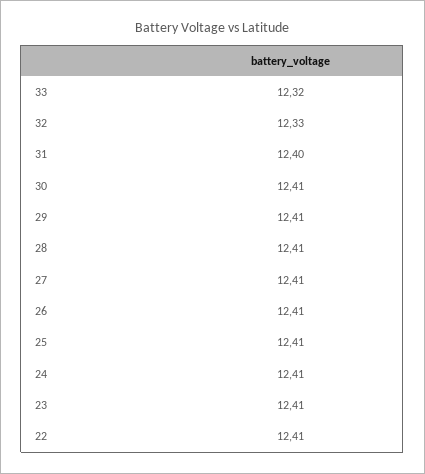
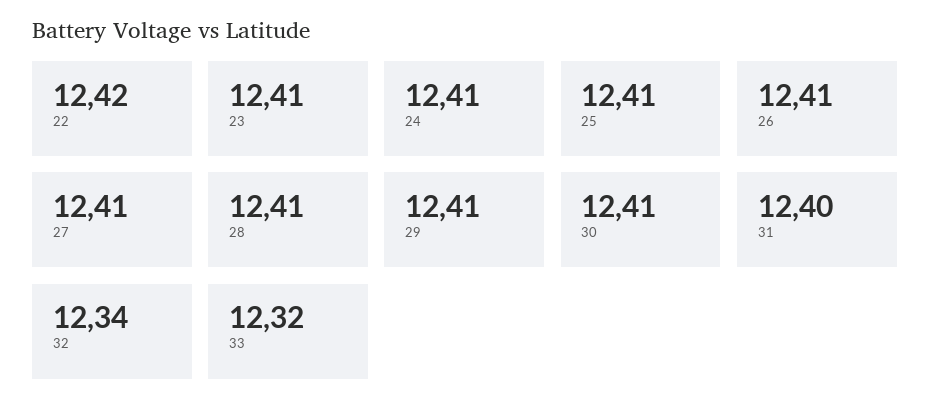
32: 12.33 -> 12.34
22: 12.41 -> 12.42

